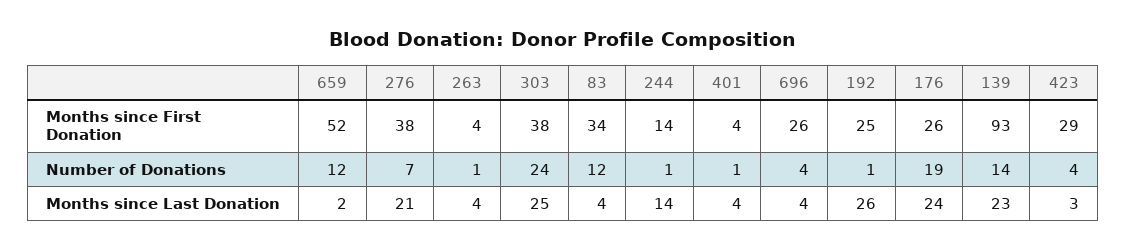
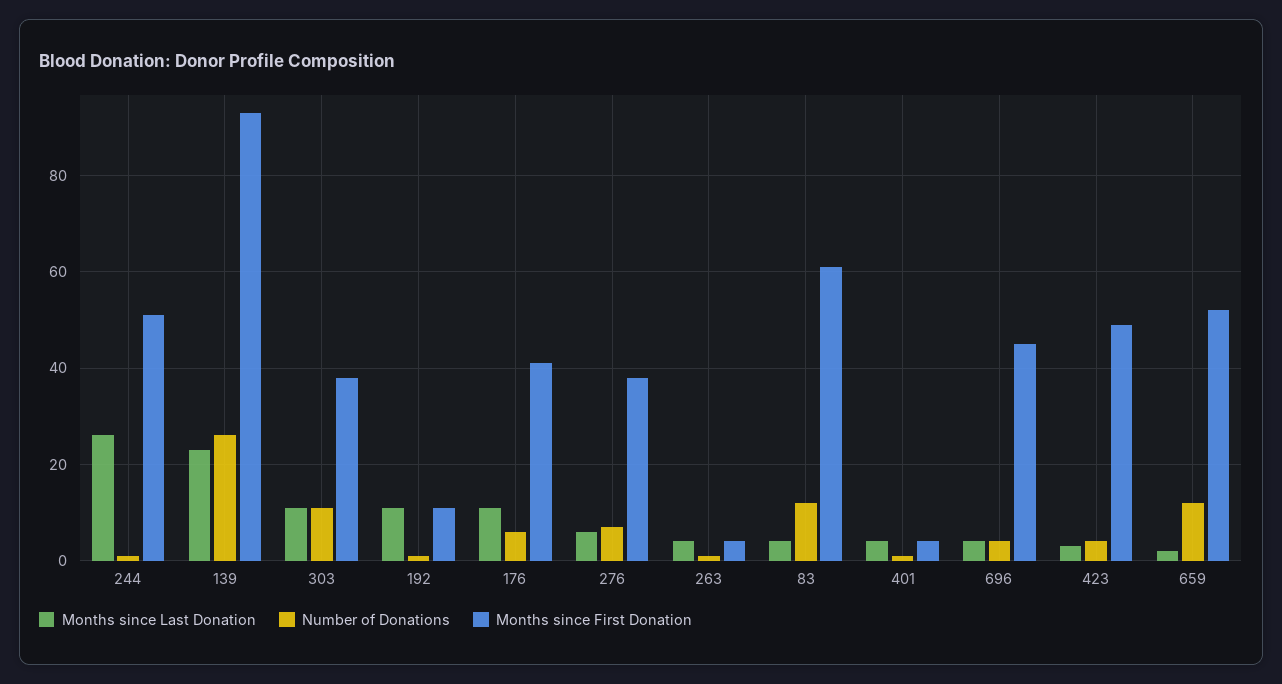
Months since First Donation, 83: 34 -> 60
Months since First Donation, 244: 14 -> 50
Months since First Donation, 696: 26 -> 45
Months since First Donation, 192: 25 -> 10
Months since First Donation, 176: 26 -> 40
Months since First Donation, 423: 29 -> 50
Number of Donations, 303: 24 -> 10
Number of Donations, 176: 19 -> 5
Number of Donations, 139: 14 -> 25
Months since Last Donation, 276: 21 -> 5
Months since Last Donation, 303: 25 -> 10
Months since Last Donation, 244: 14 -> 25
Months since Last Donation, 192: 26 -> 10
Months since Last Donation, 176: 24 -> 10

